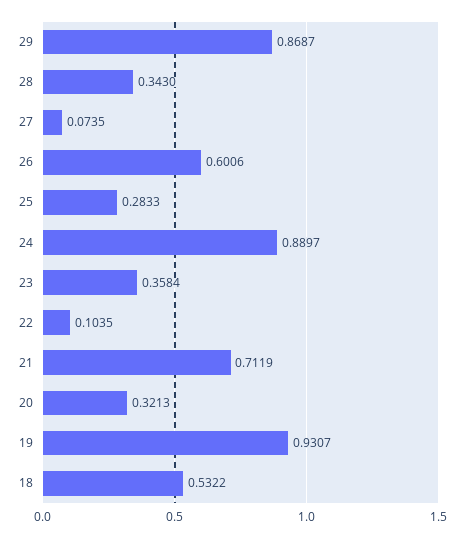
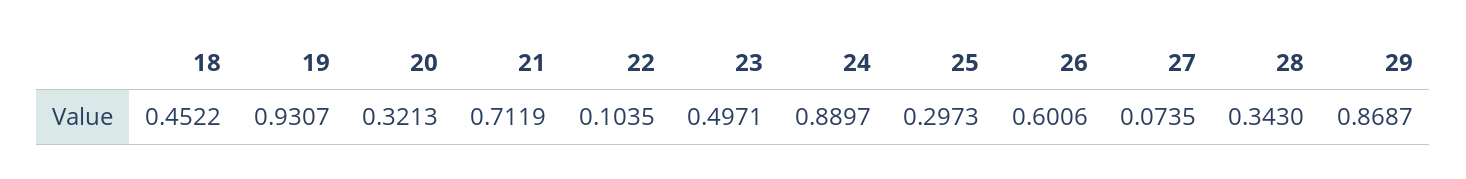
25: 0.2833 -> 0.2973
23: 0.3584 -> 0.4971
18: 0.5322 -> 0.4522

